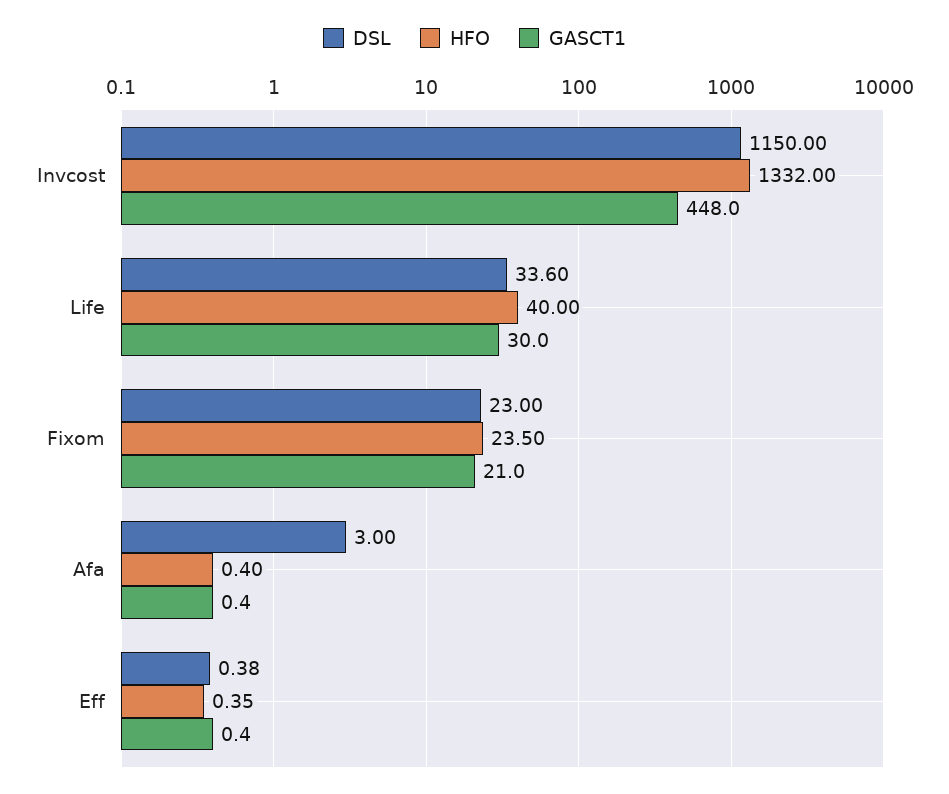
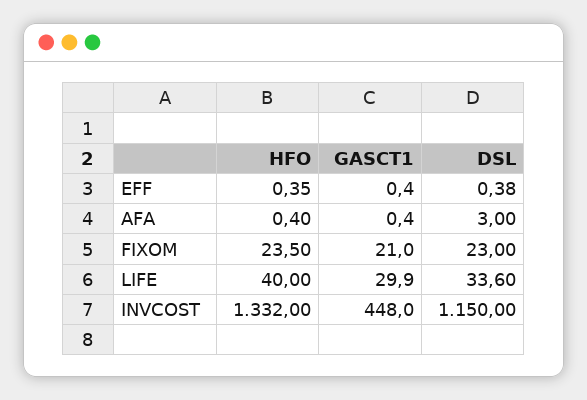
GASCT1, Life: 30 -> 29.9

